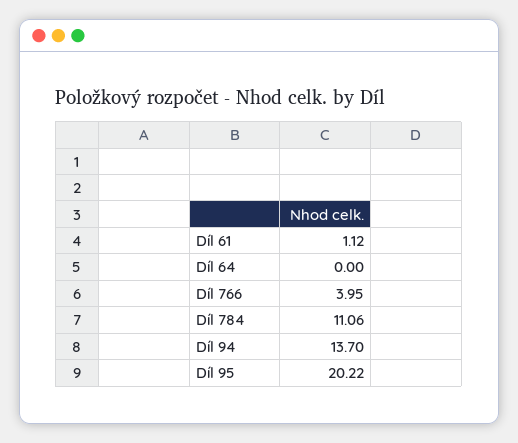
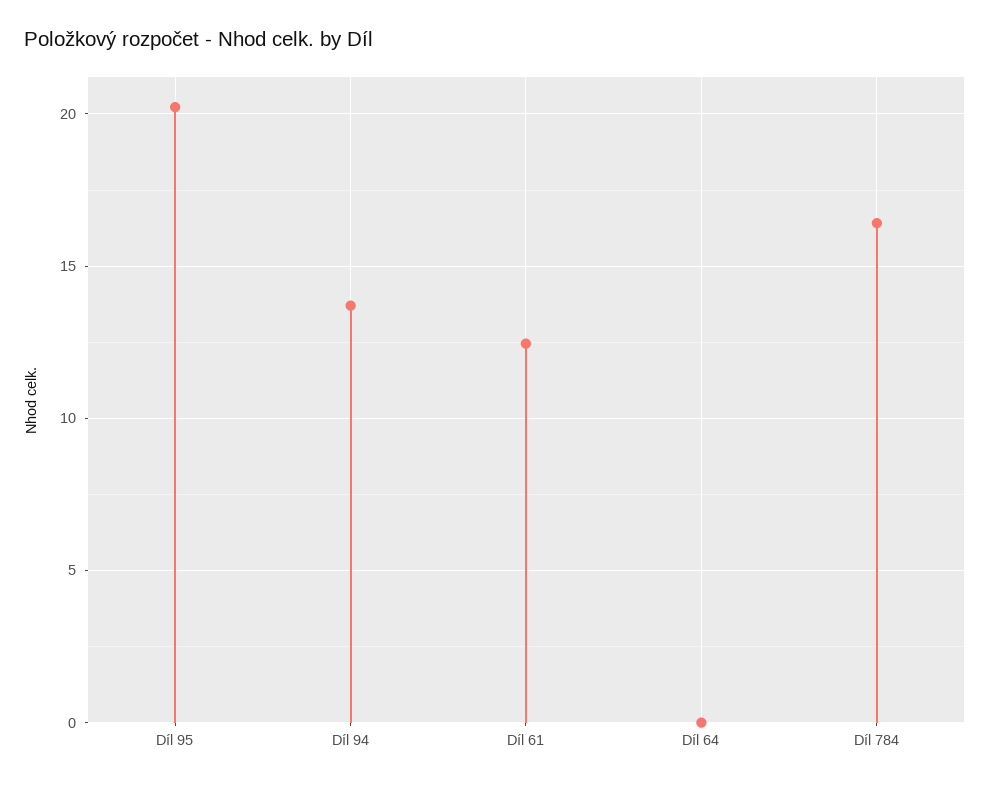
Díl 61: 1.12 -> 12.5
Díl 766: 3.95 -> none
Díl 784: 11.06 -> 16.5

